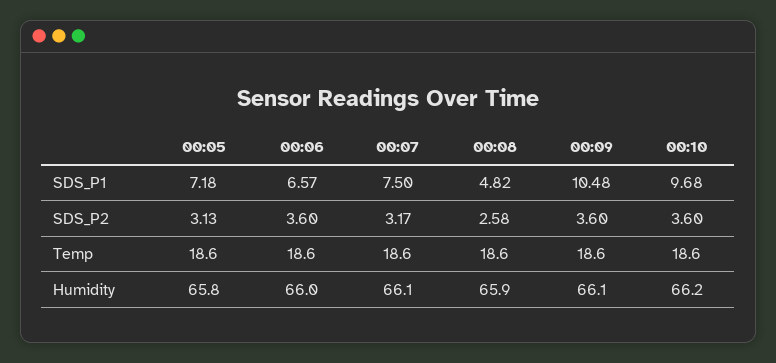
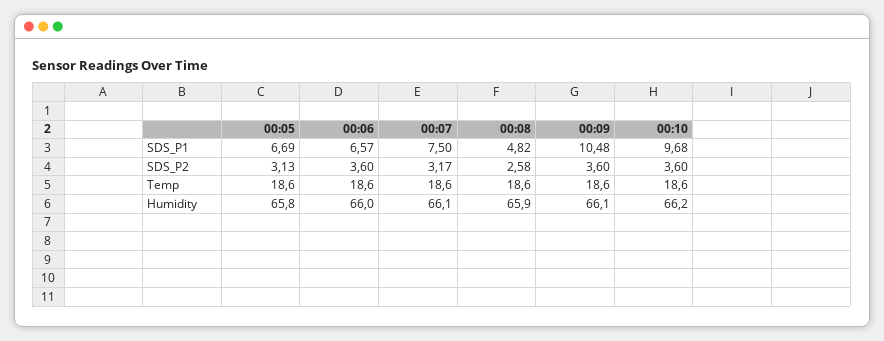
00:05, SDS_P1: 7.18 -> 6.69

